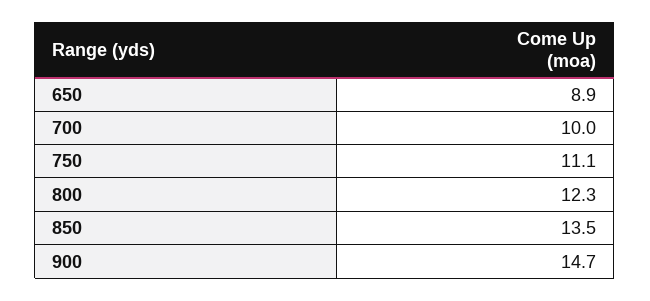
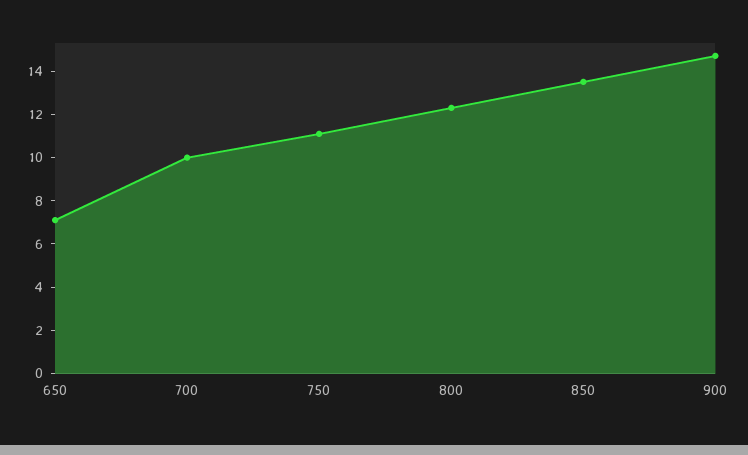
650: 8.9 -> 7

